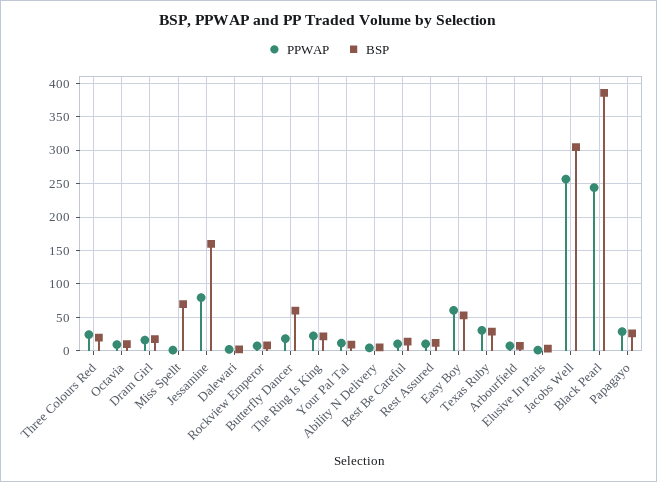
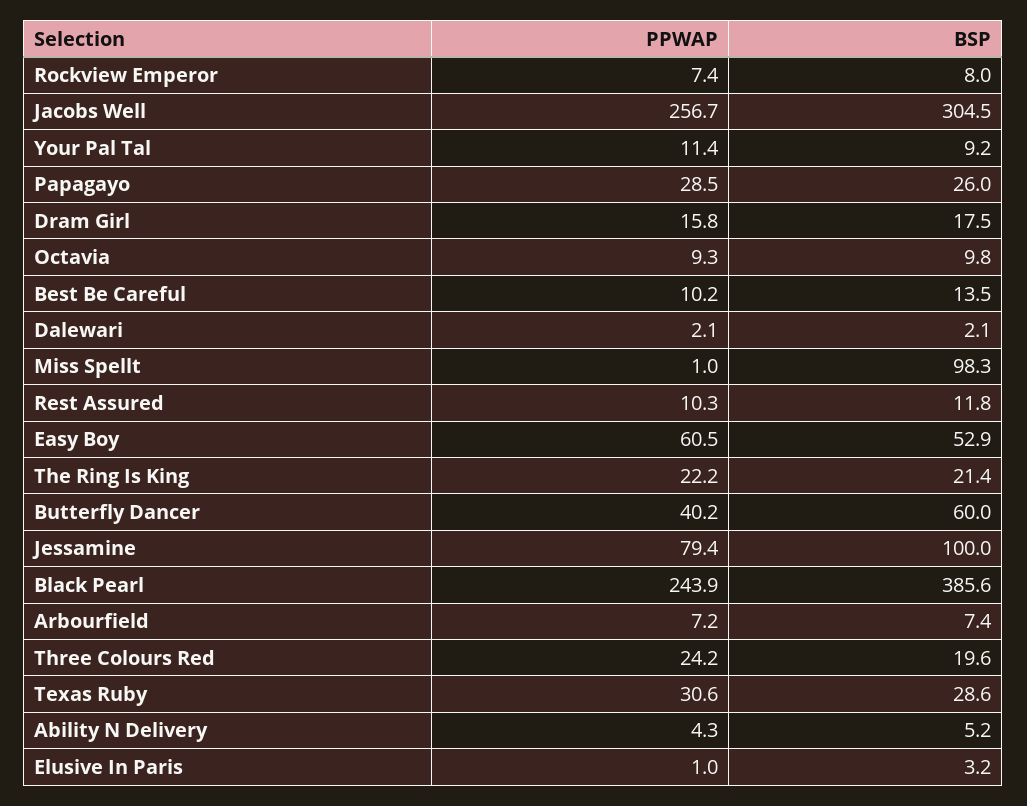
BSP, Miss Spellt: 70 -> 98.3
BSP, Jessamine: 160 -> 100
PPWAP, Butterfly Dancer: 20 -> 40.2

